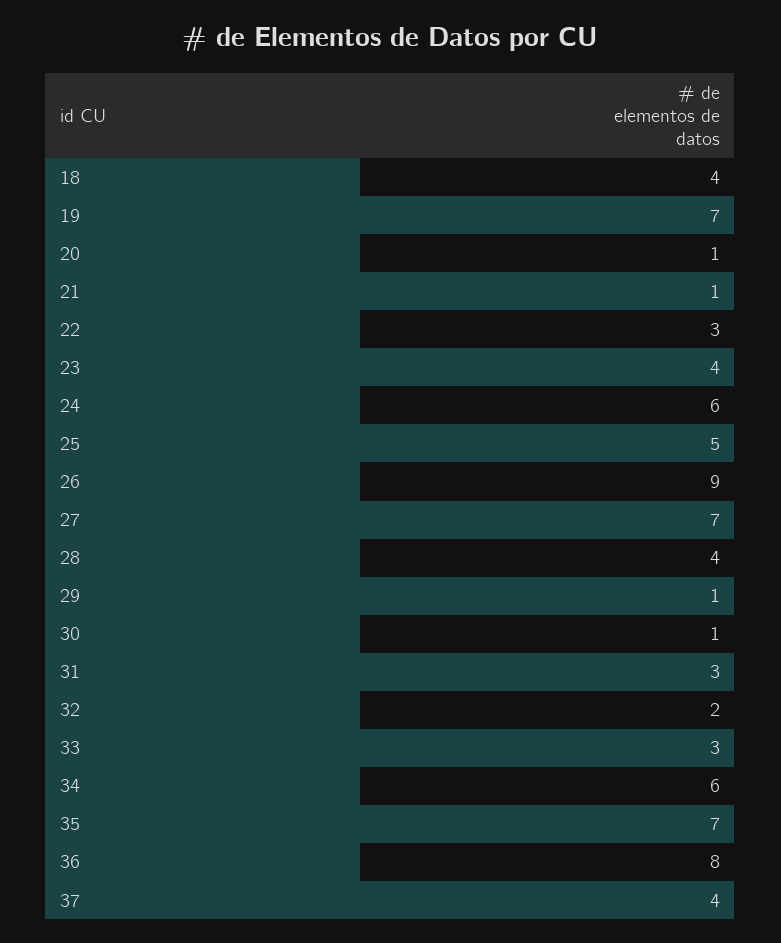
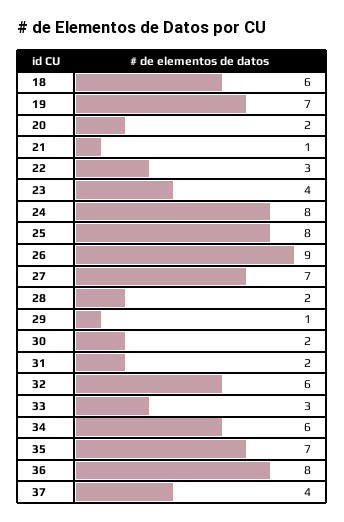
18: 4 -> 6
20: 1 -> 2
24: 6 -> 8
25: 5 -> 8
28: 4 -> 2
30: 1 -> 2
31: 3 -> 2
32: 2 -> 6

